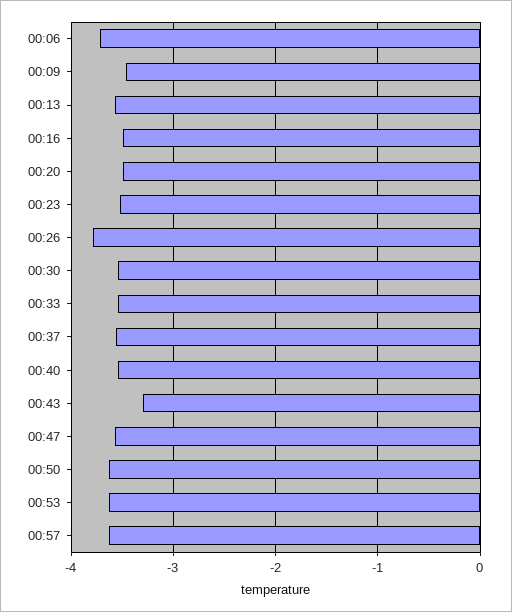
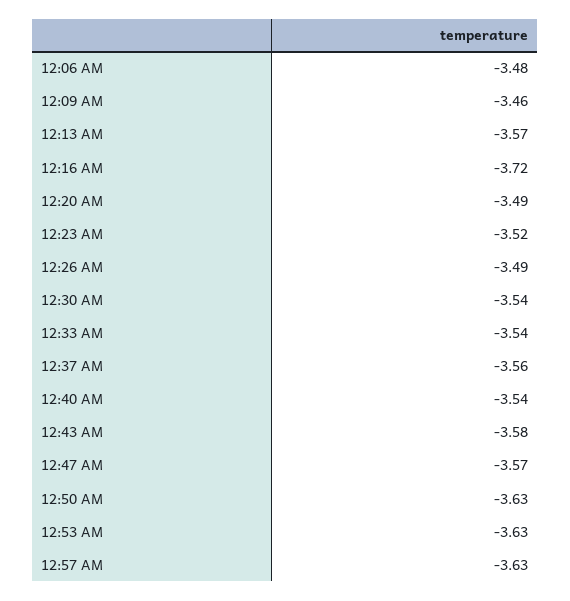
00:06: -3.7 -> -3.48
00:16: -3.5 -> -3.72
00:26: -3.8 -> -3.49
00:43: -3.3 -> -3.58

